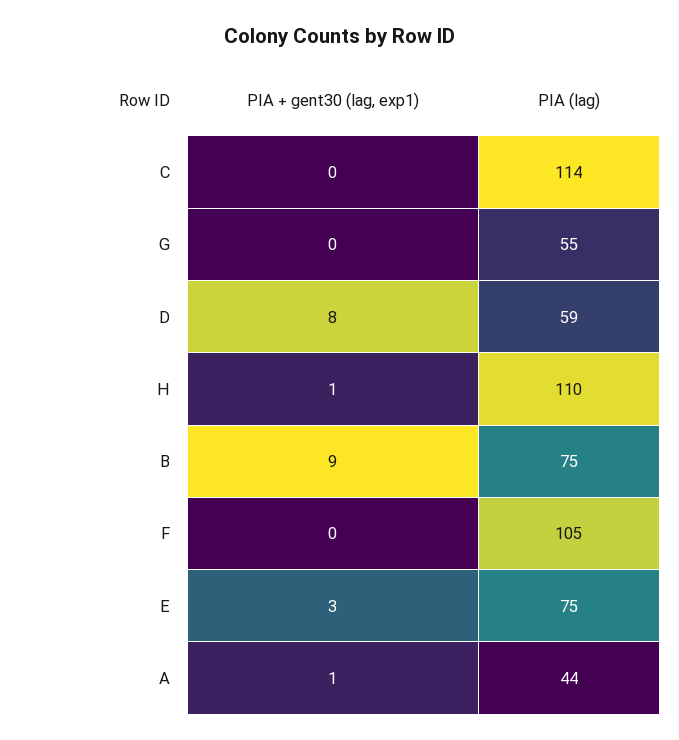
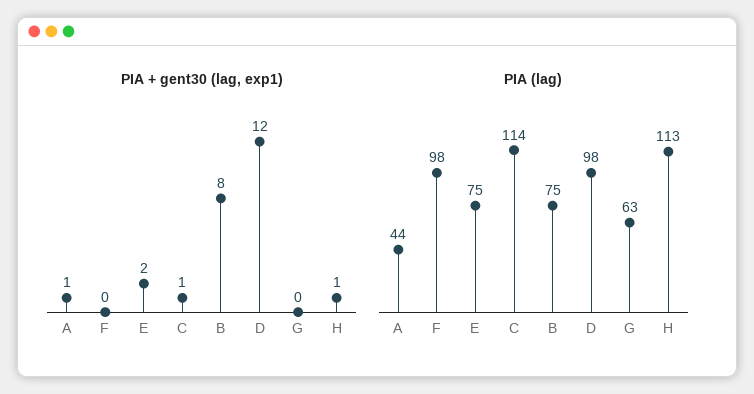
PIA + gent30 (lag, exp1), C: 0 -> 1
PIA (lag), G: 55 -> 63
PIA + gent30 (lag, exp1), D: 8 -> 12
PIA (lag), D: 59 -> 98
PIA (lag), H: 110 -> 113
PIA + gent30 (lag, exp1), B: 9 -> 8
PIA (lag), F: 105 -> 98
PIA + gent30 (lag, exp1), E: 3 -> 2

